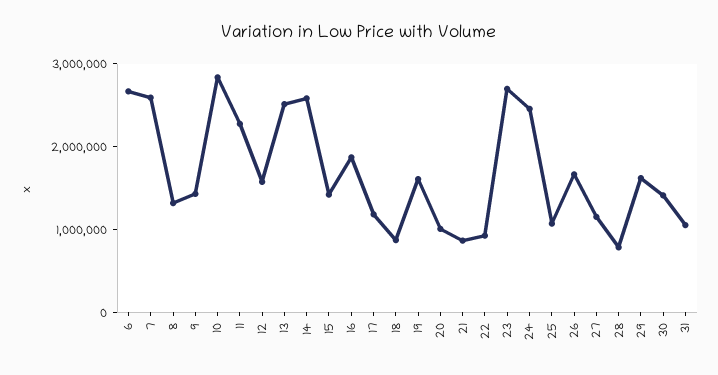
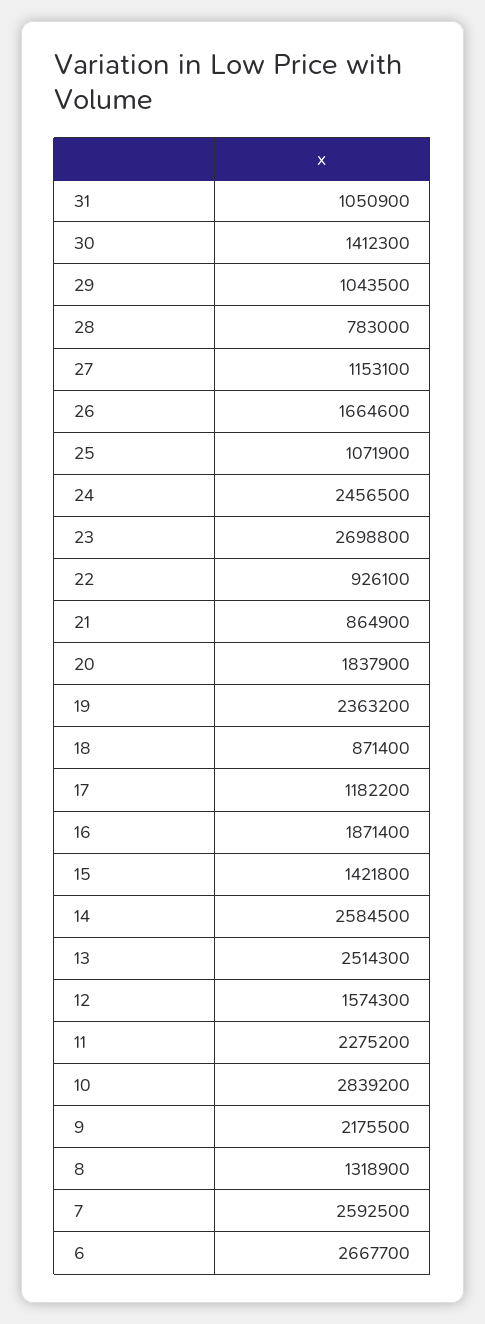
9: 1400000 -> 2175500
19: 1600000 -> 2363200
20: 1000000 -> 1837900
29: 1600000 -> 1043500

